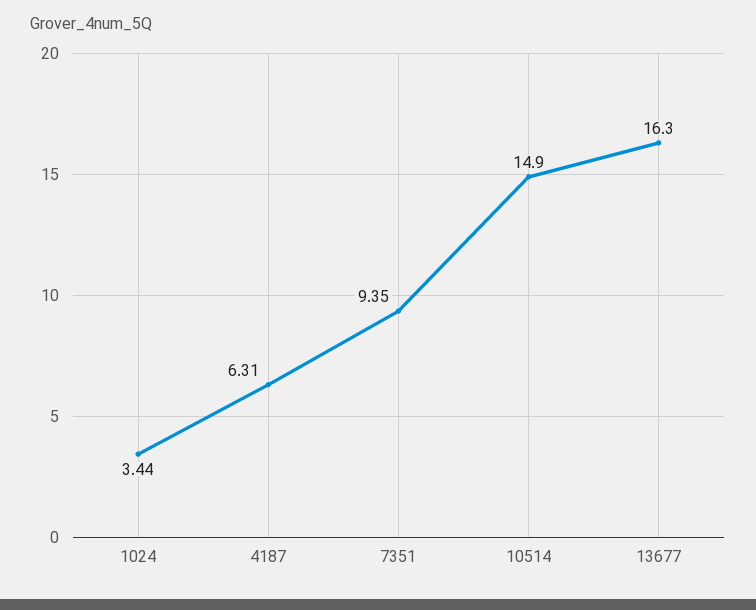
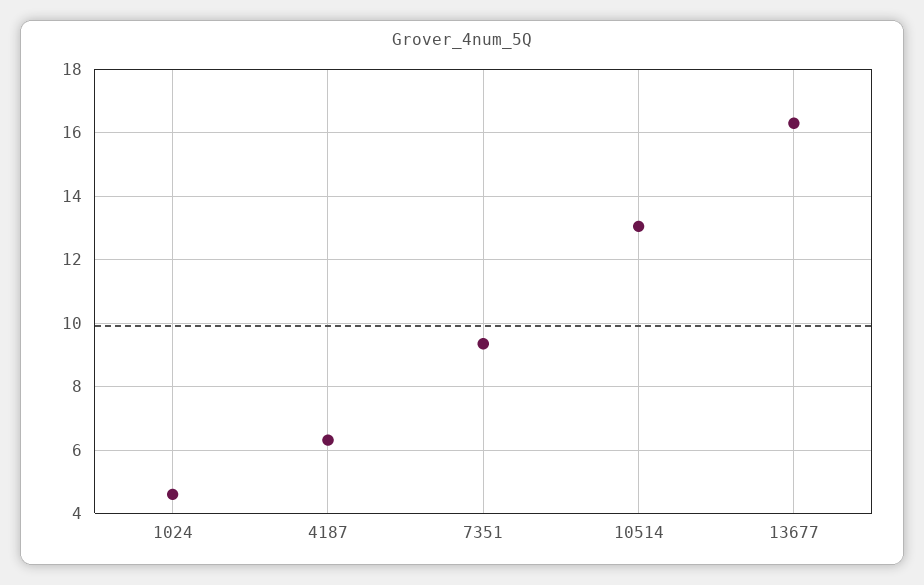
1024: 3.44 -> 4.6
10514: 14.9 -> 13

